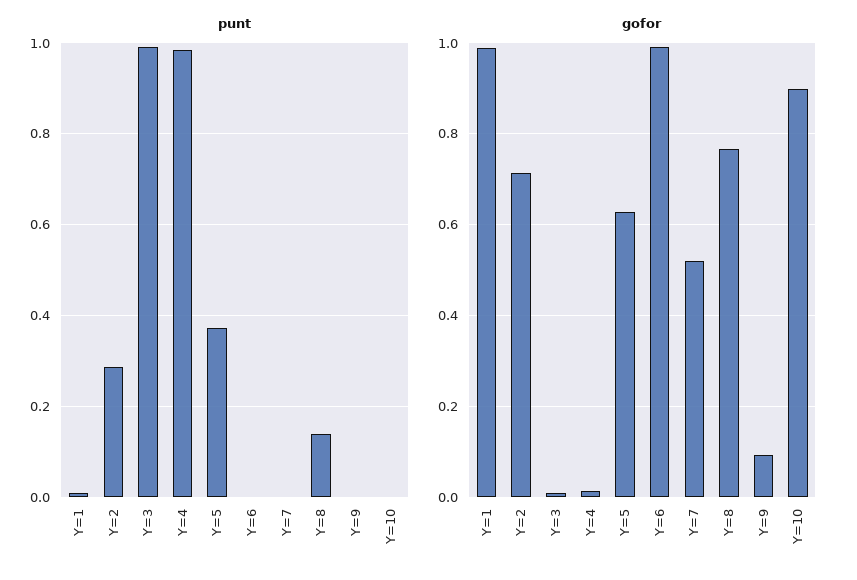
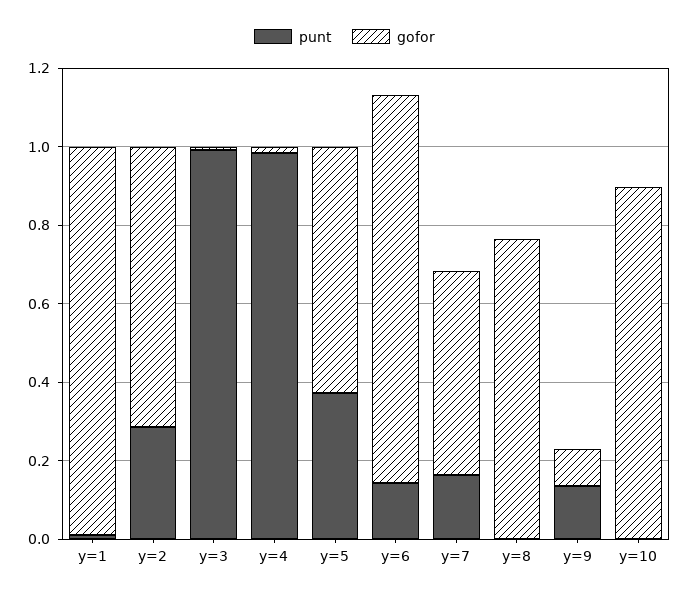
punt, Y=6: 0 -> 0.15
punt, Y=7: 0 -> 0.15
punt, Y=8: 0.14 -> 0
punt, Y=9: 0 -> 0.15

